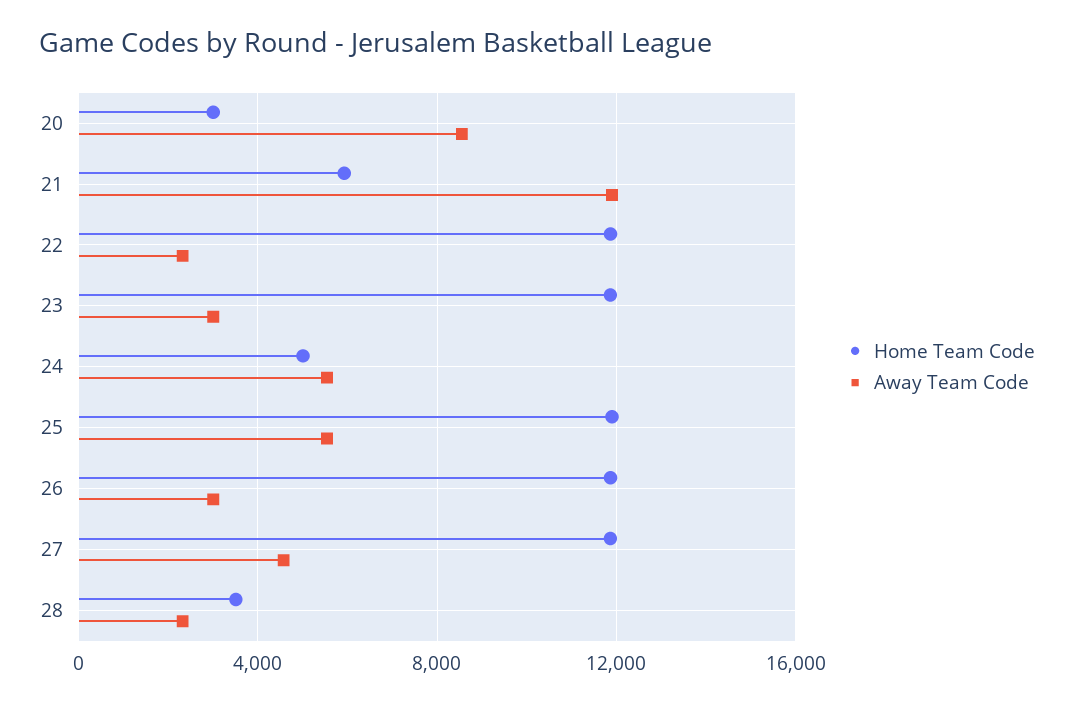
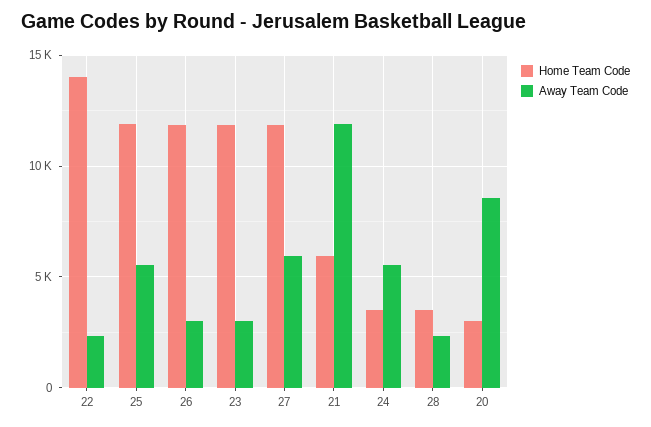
Home Team Code, 22: 12000 -> 14000
Home Team Code, 24: 5000 -> 3500
Away Team Code, 27: 4500 -> 6000

